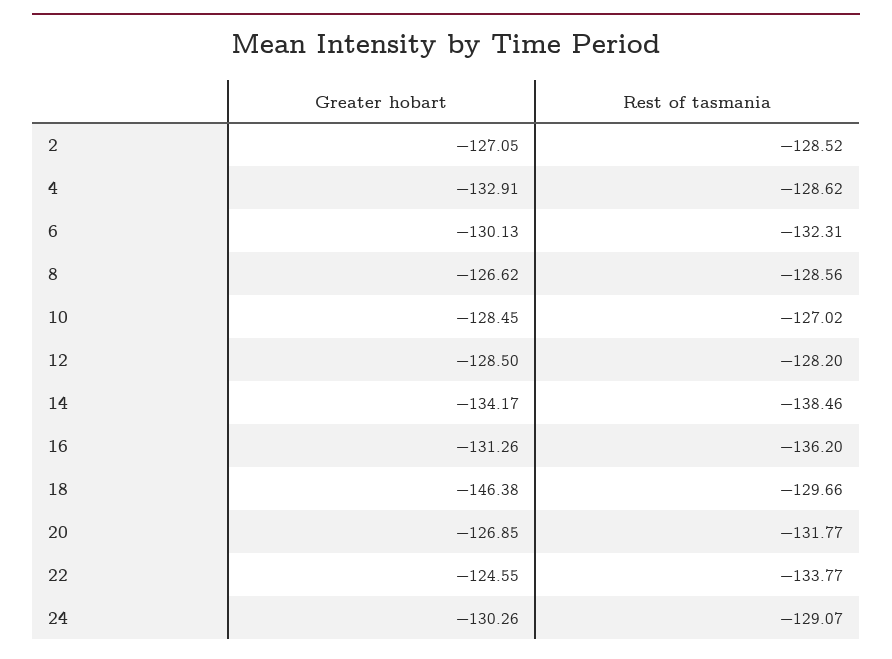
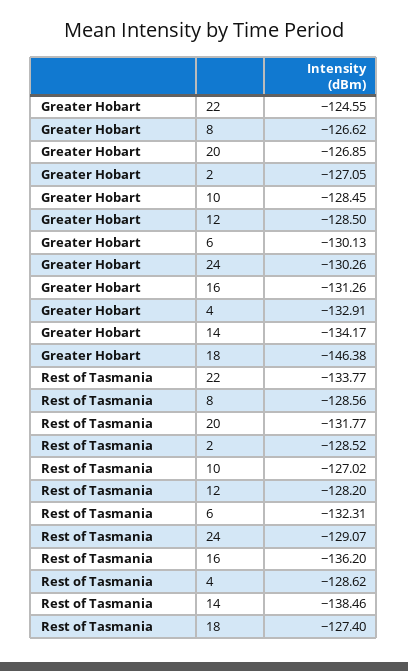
Rest of tasmania, 18: -129.66 -> -127.4

